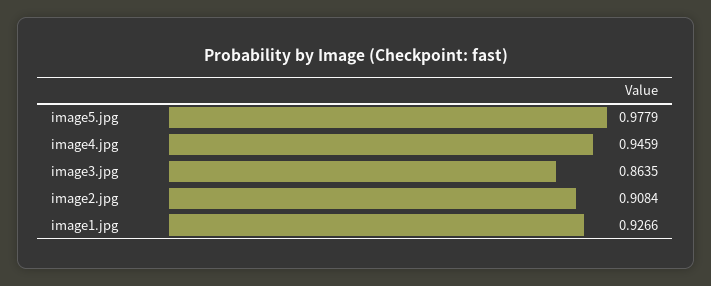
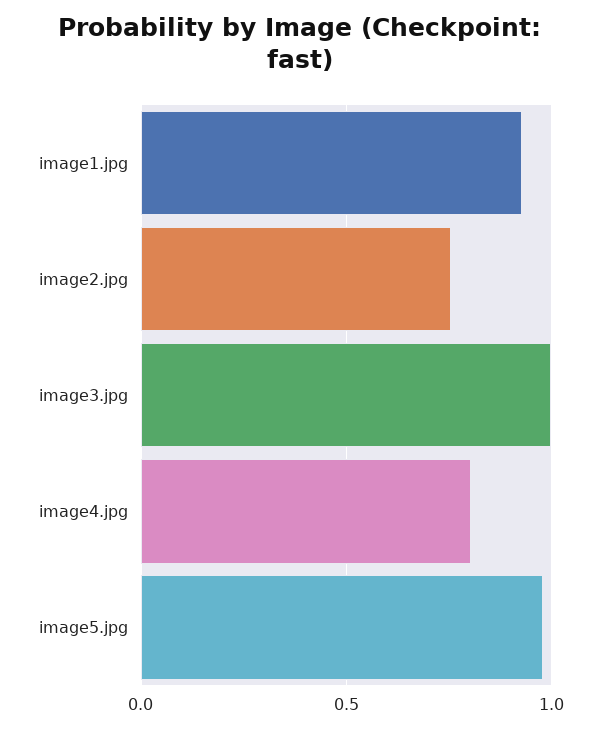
image4.jpg: 0.9459 -> 0.8
image3.jpg: 0.8635 -> 1
image2.jpg: 0.9084 -> 0.75

